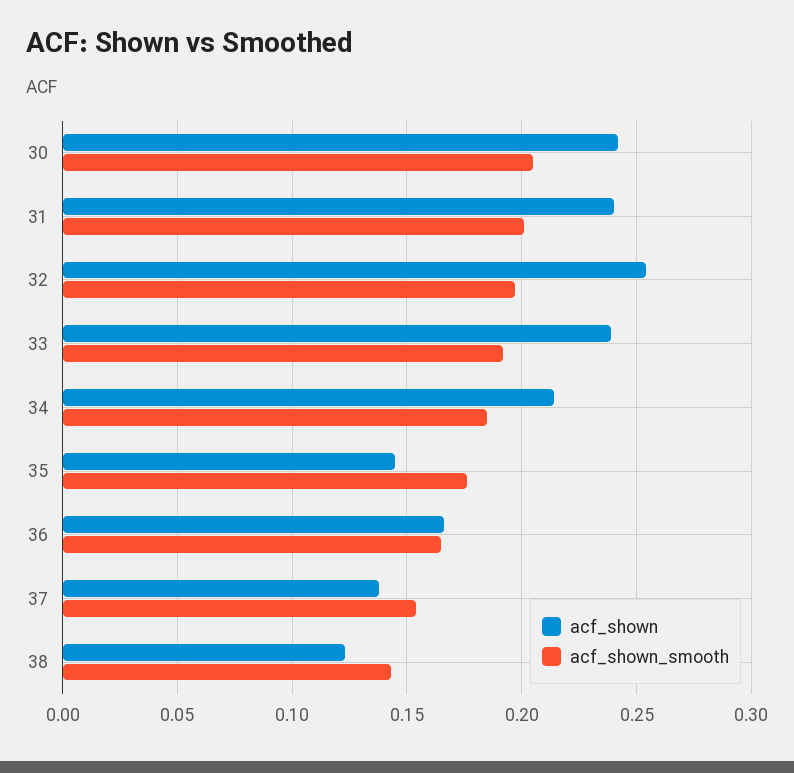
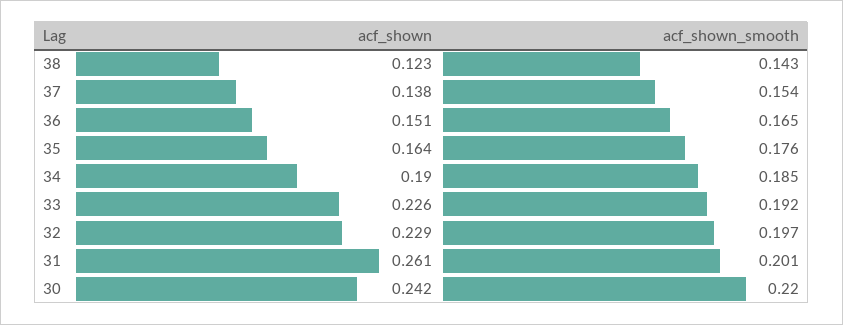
acf_shown_smooth, 30: 0.205 -> 0.22
acf_shown, 31: 0.24 -> 0.261
acf_shown, 32: 0.255 -> 0.229
acf_shown, 33: 0.24 -> 0.226
acf_shown, 34: 0.215 -> 0.19
acf_shown, 35: 0.145 -> 0.164
acf_shown, 36: 0.165 -> 0.151

